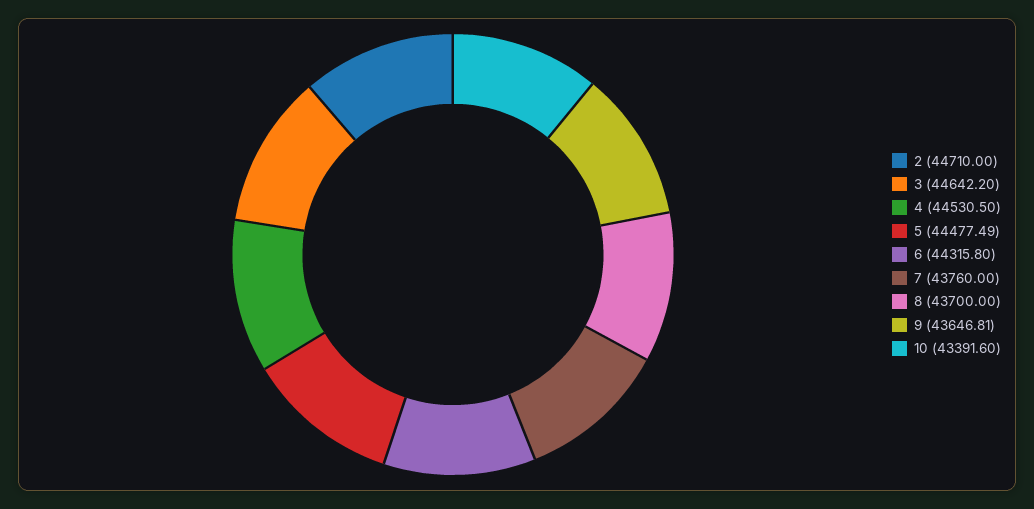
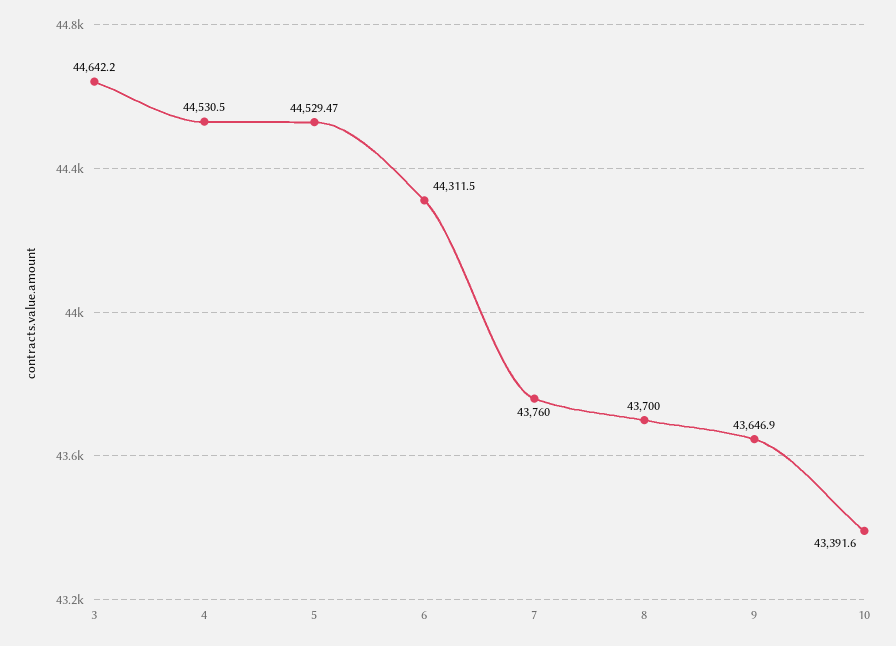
2: 44710 -> none
5: 44477.49 -> 44529.47
6: 44315.8 -> 44311.5
9: 43646.81 -> 43646.9

